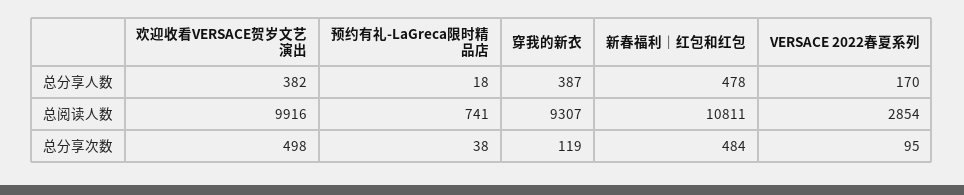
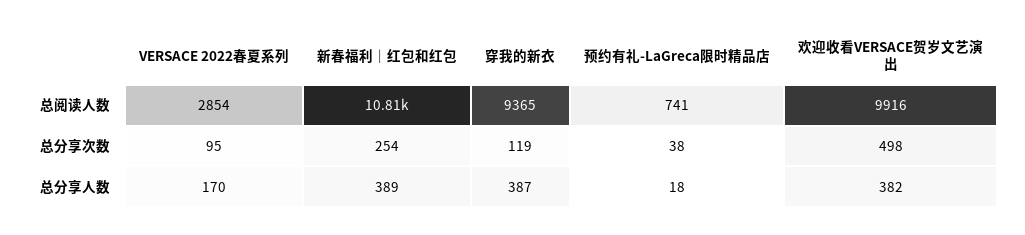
新春福利｜红包和红包, 总分享人数: 478 -> 389
穿我的新衣, 总阅读人数: 9307 -> 9365
新春福利｜红包和红包, 总分享次数: 484 -> 254

